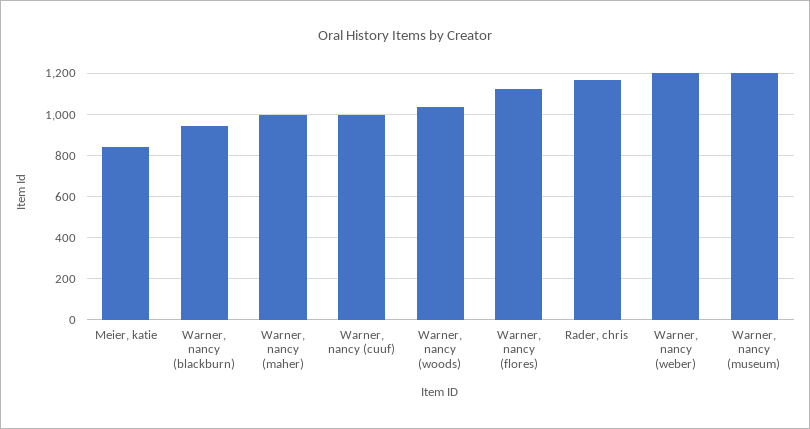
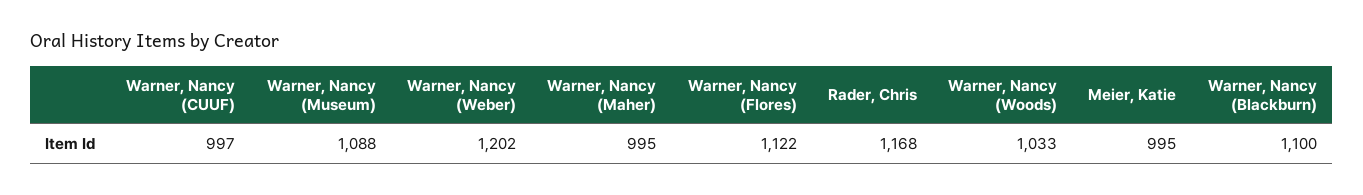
Meier, katie: 850 -> 995
Warner, nancy (blackburn): 950 -> 1100
Warner, nancy (museum): 1200 -> 1088

